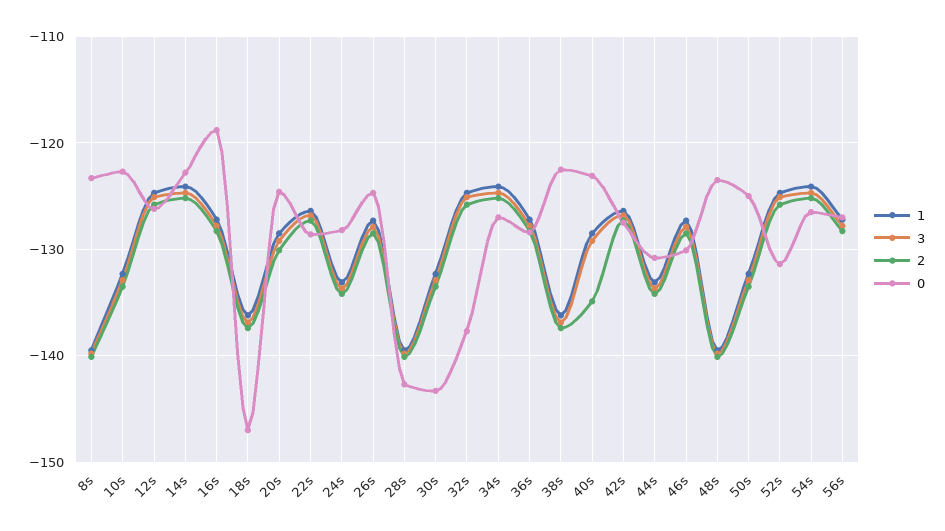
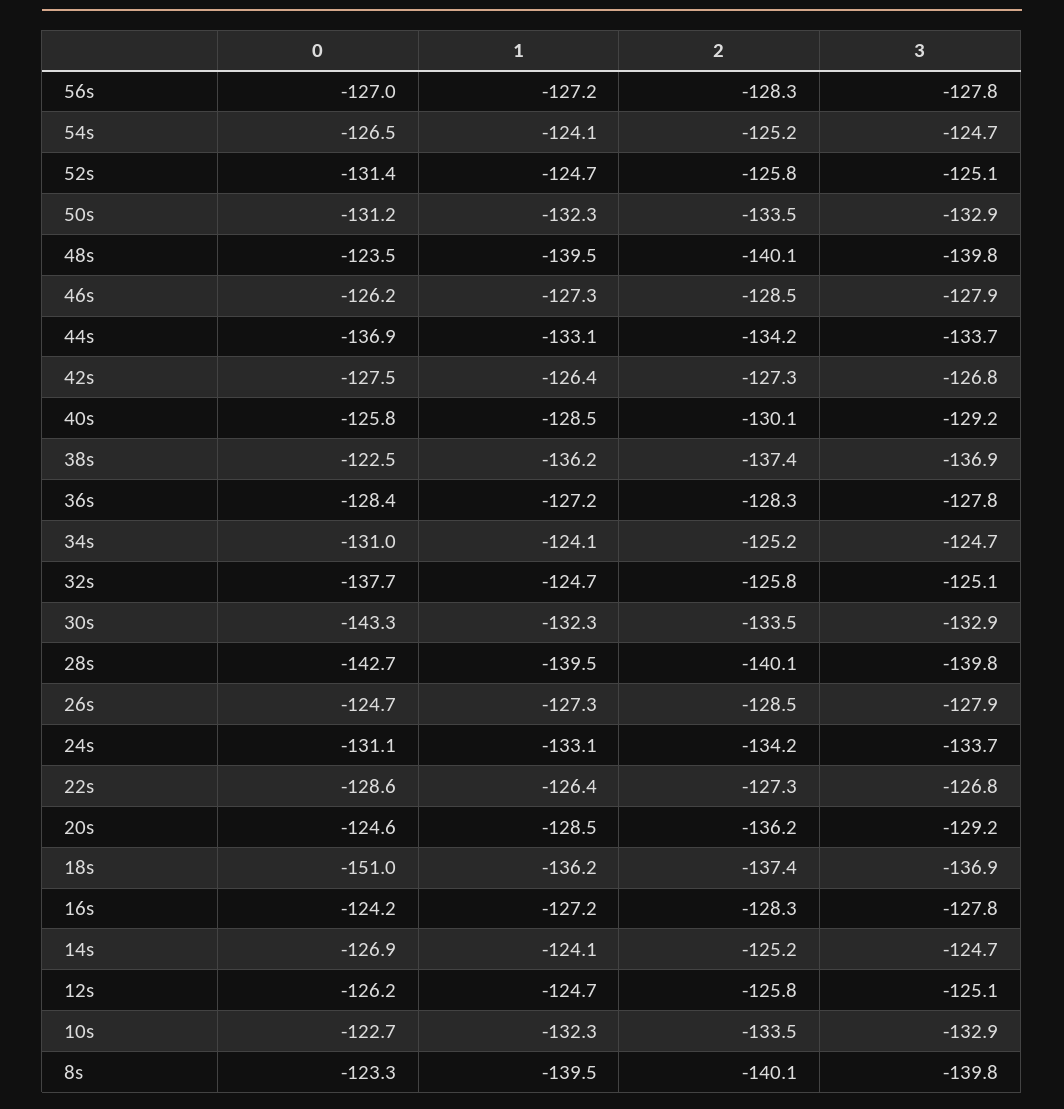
0, 14s: -123 -> -126.9
0, 16s: -119 -> -124.2
0, 18s: -147 -> -151
2, 20s: -130 -> -136.2
0, 24s: -128 -> -131.1
0, 34s: -127 -> -131
2, 40s: -135 -> -130.1
0, 40s: -123 -> -125.8
0, 44s: -131 -> -136.9
0, 46s: -130 -> -126.2
0, 50s: -125 -> -131.2

